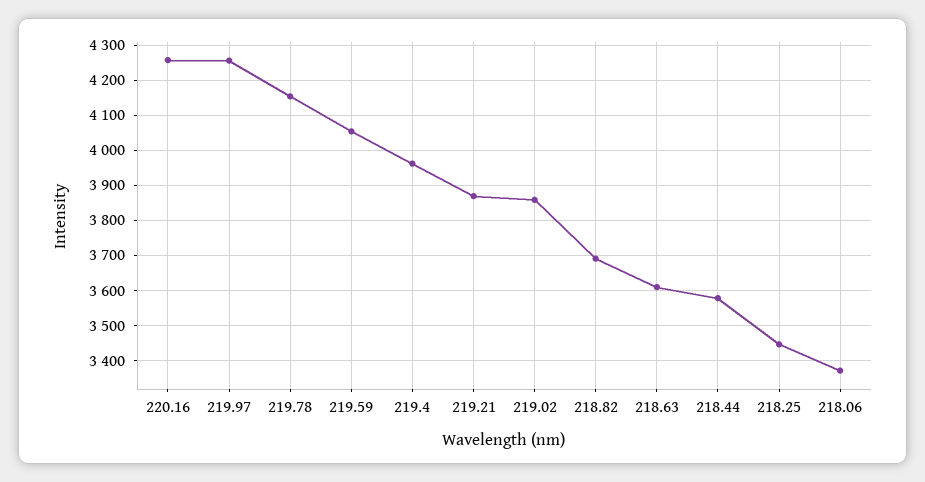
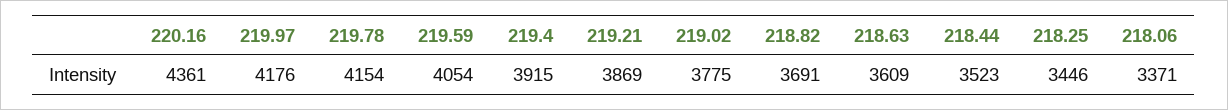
220.16: 4260 -> 4361
219.97: 4260 -> 4176
219.4: 3960 -> 3915
219.02: 3860 -> 3775
218.44: 3580 -> 3523

